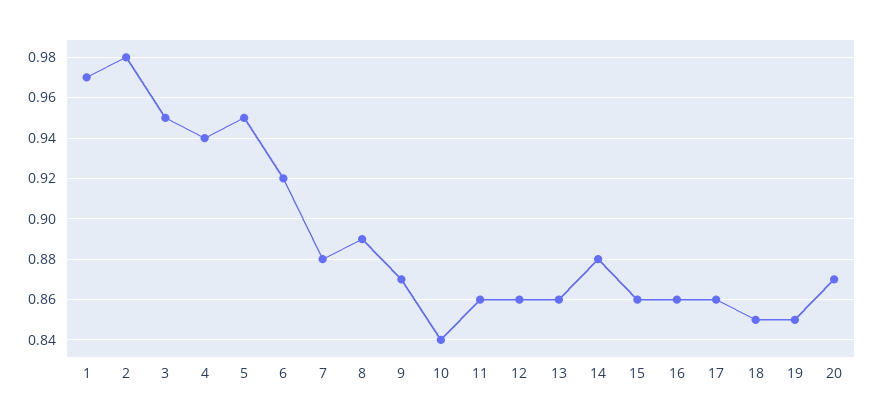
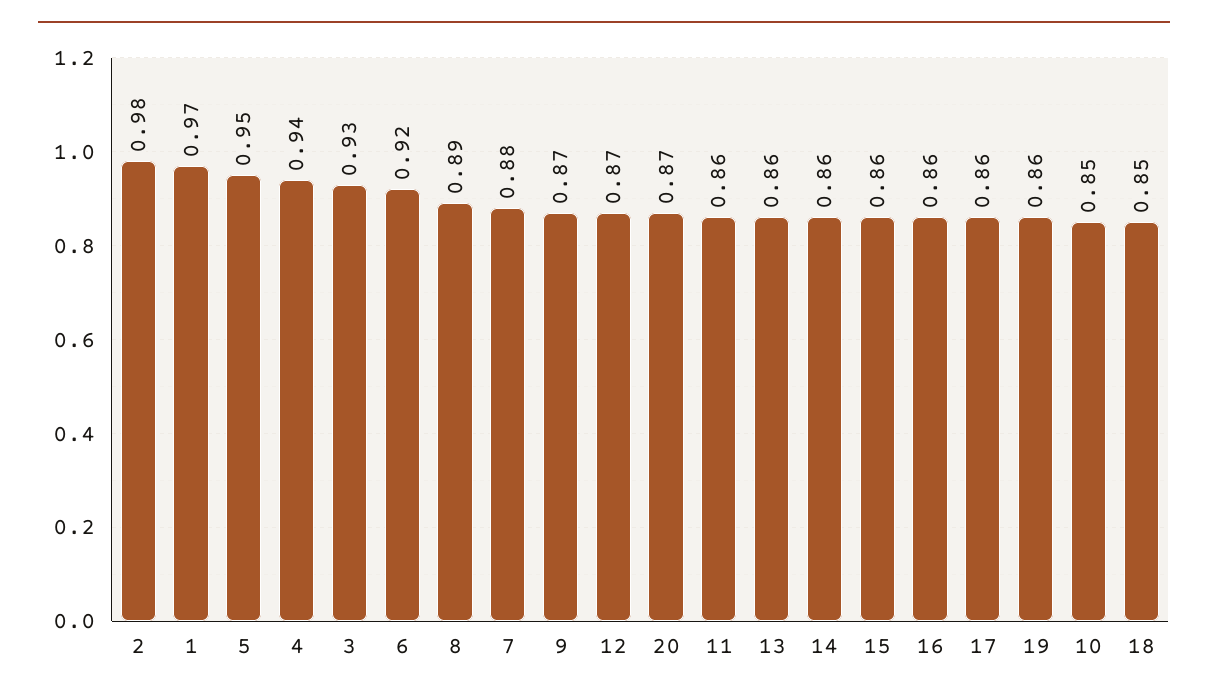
3: 0.95 -> 0.93
10: 0.84 -> 0.85
12: 0.86 -> 0.87
14: 0.88 -> 0.86
19: 0.85 -> 0.86

